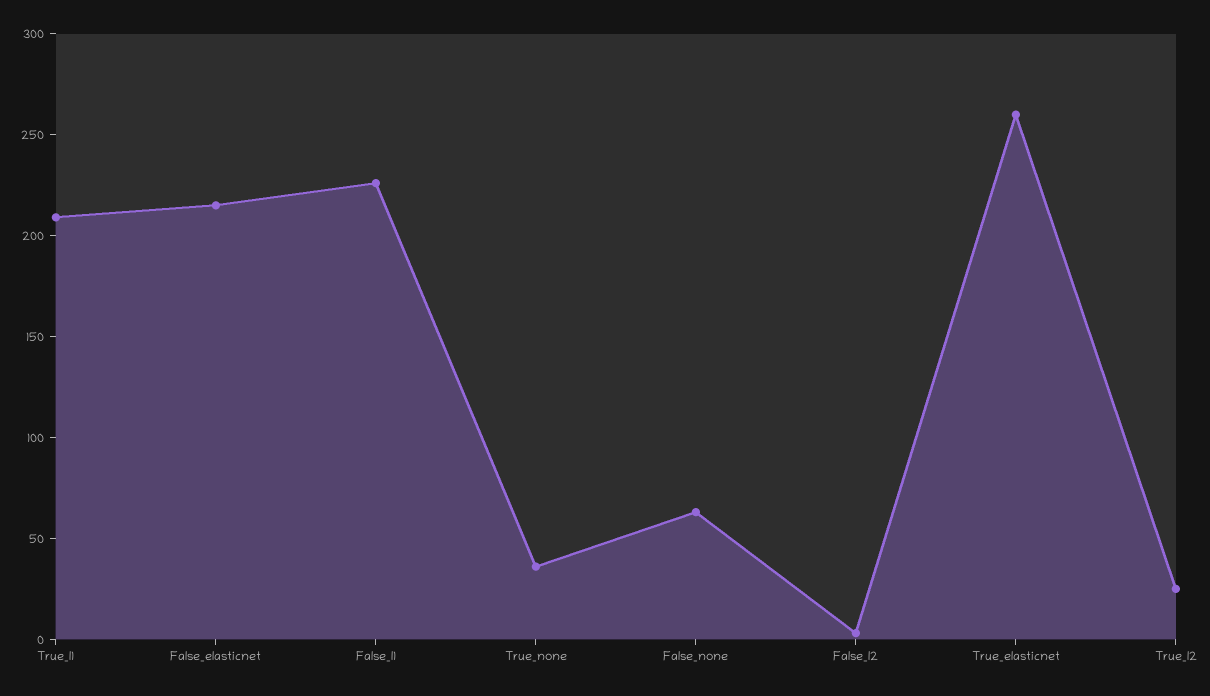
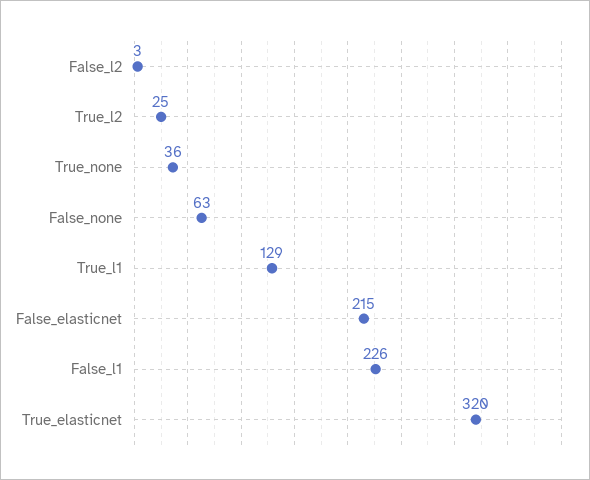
True_l1: 210 -> 129
True_elasticnet: 260 -> 320

